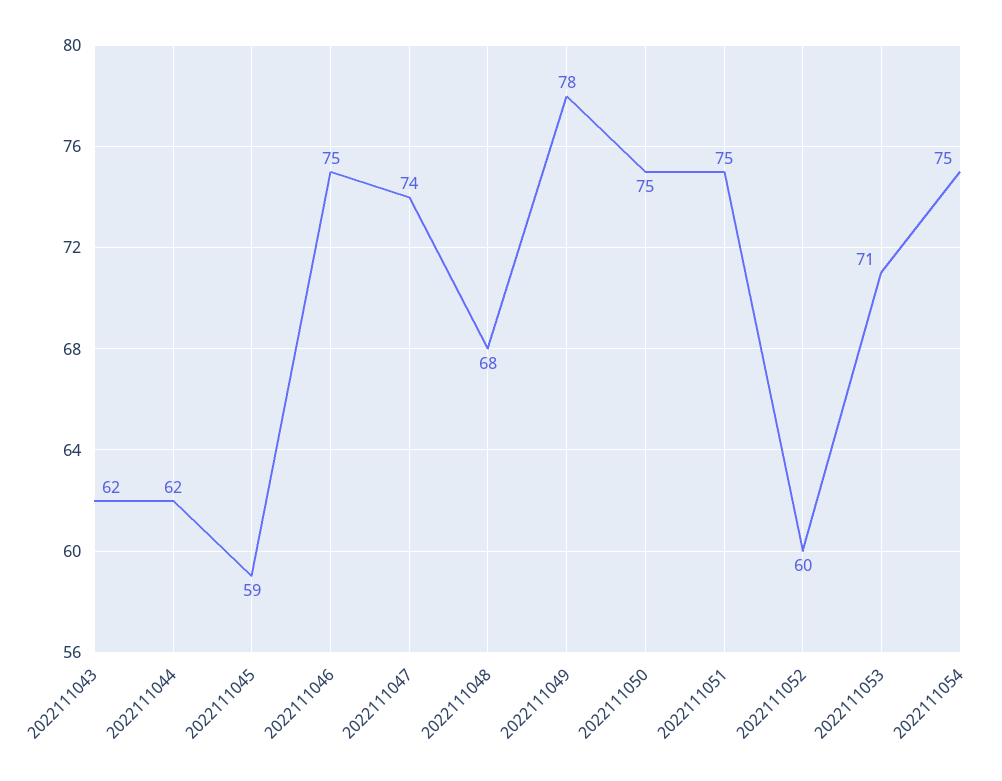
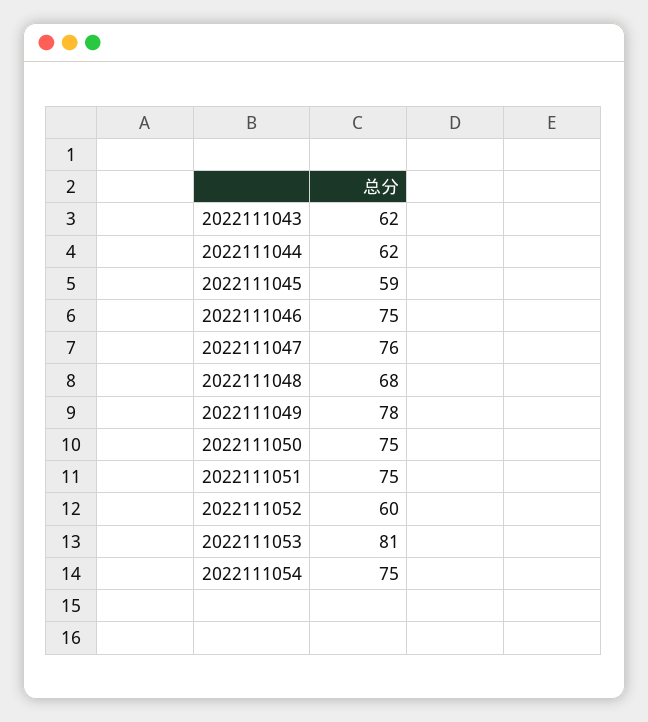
2022111047: 74 -> 76
2022111053: 71 -> 81

